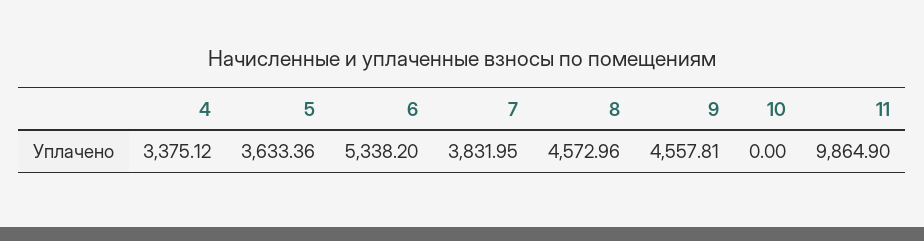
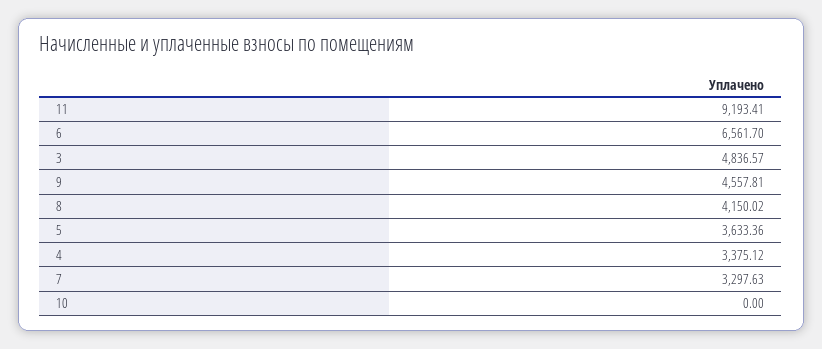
6: 5338.2 -> 6561.7
7: 3831.95 -> 3297.63
8: 4572.96 -> 4150.02
11: 9864.9 -> 9193.41
3: none -> 4836.57

